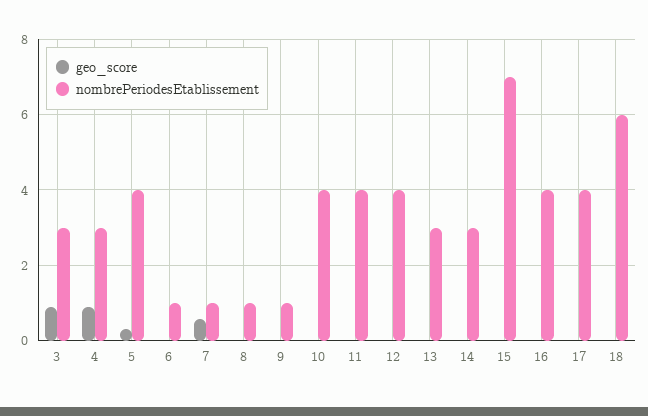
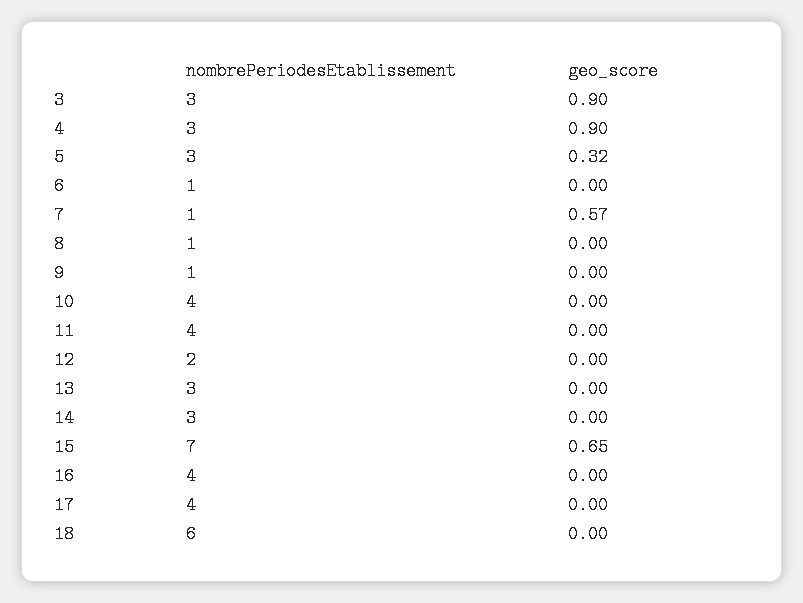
nombrePeriodesEtablissement, 5: 4 -> 3
nombrePeriodesEtablissement, 12: 4 -> 2
geo_score, 15: 0 -> 0.65

